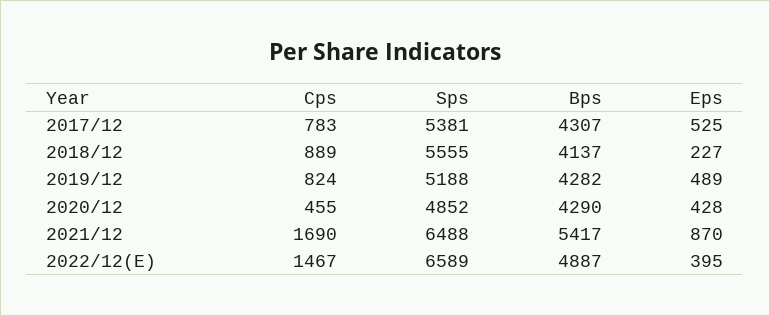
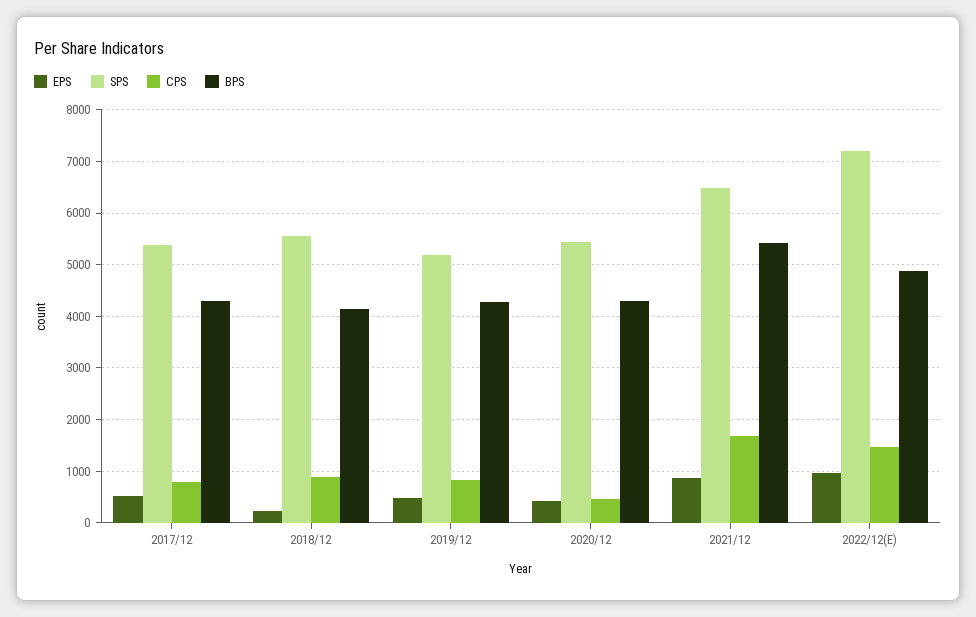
Sps, 2020/12: 4852 -> 5400
Sps, 2022/12(E): 6589 -> 7200
Eps, 2022/12(E): 395 -> 1000

